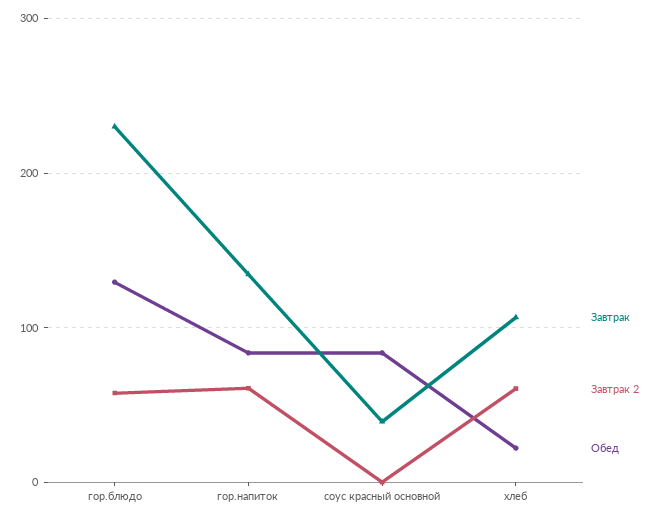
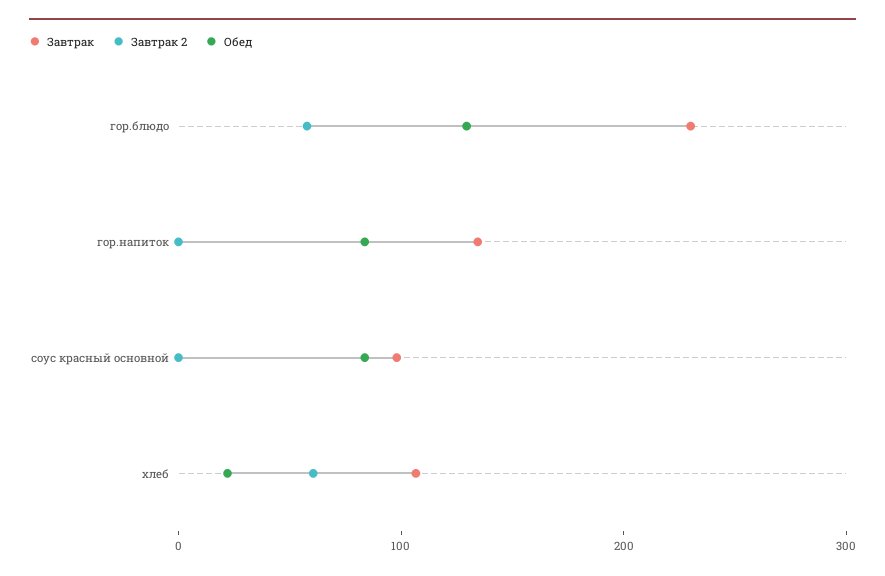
Завтрак 2, гор.напиток: 60 -> 0
Завтрак, соус красный основной: 40 -> 100

